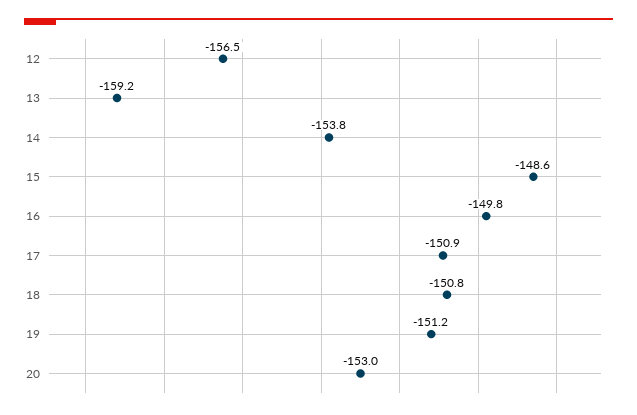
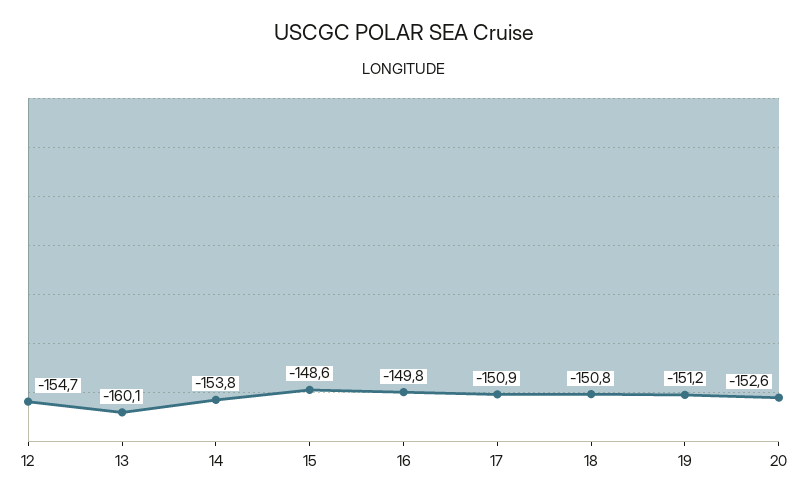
12: -156.5 -> -154.7
13: -159.2 -> -160.1
20: -153 -> -152.6

